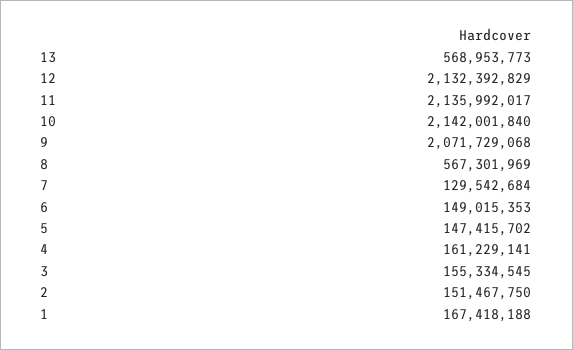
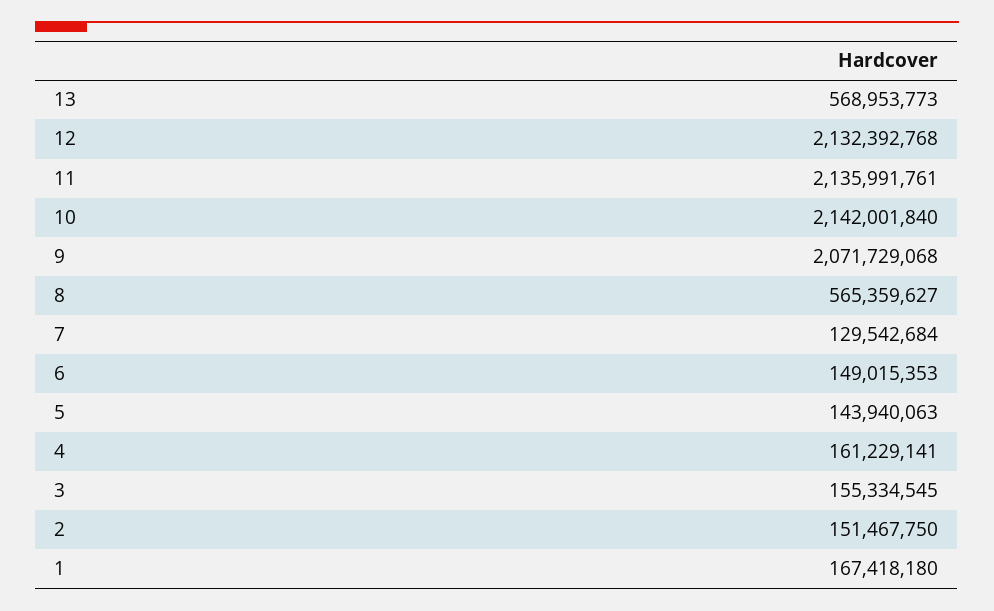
12: 2132392829 -> 2132392768
11: 2135992017 -> 2135991761
8: 567301969 -> 565359627
5: 147415702 -> 143940063
1: 167418188 -> 167418180

